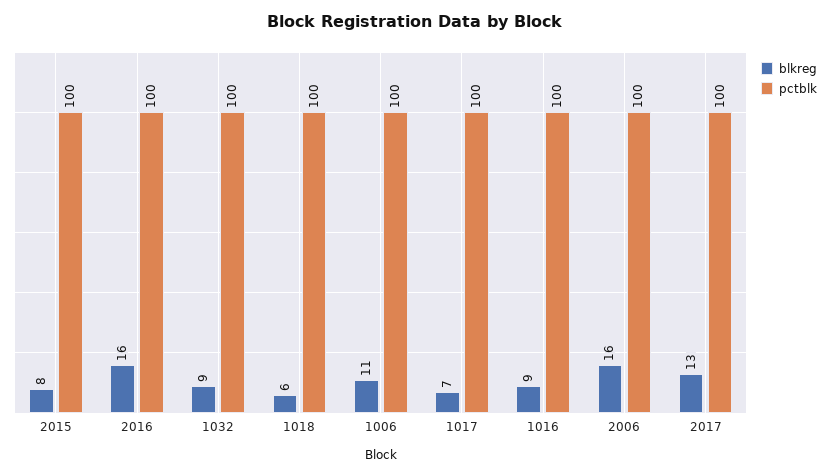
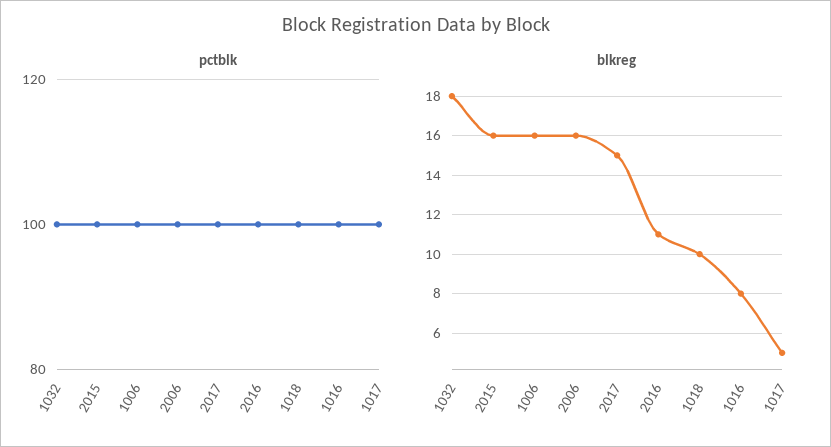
blkreg, 2015: 8 -> 16
blkreg, 2016: 16 -> 11
blkreg, 1032: 9 -> 18
blkreg, 1018: 6 -> 10
blkreg, 1006: 11 -> 16
blkreg, 1017: 7 -> 5
blkreg, 1016: 9 -> 8
blkreg, 2017: 13 -> 15

